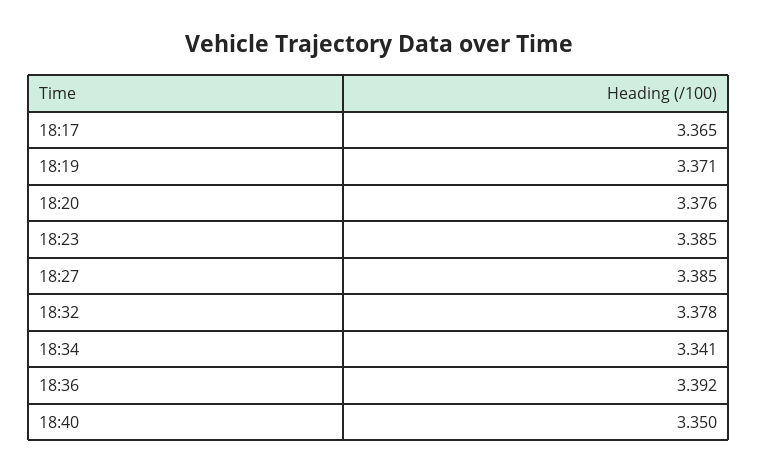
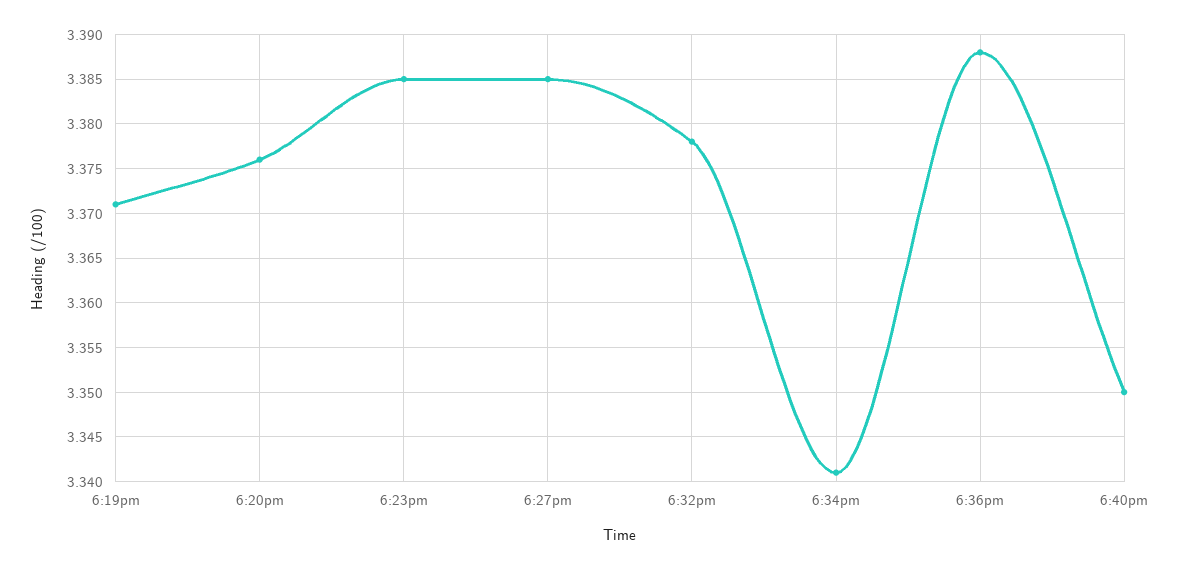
18:17: 3.365 -> none
18:36: 3.392 -> 3.388

